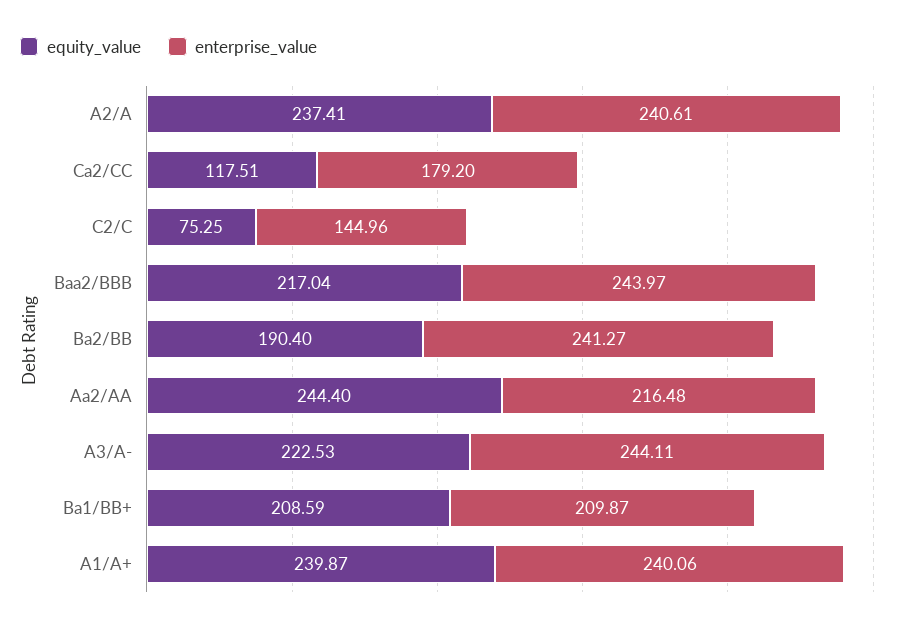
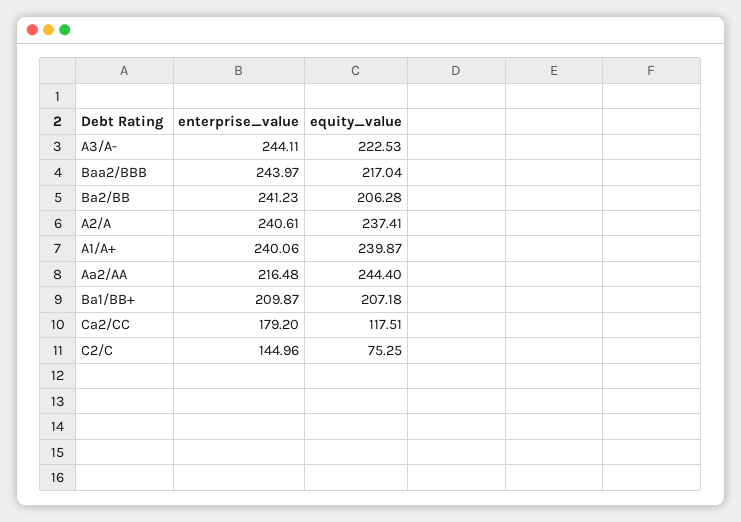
equity_value, Ba2/BB: 190.4 -> 206.28
enterprise_value, Ba2/BB: 241.27 -> 241.23
equity_value, Ba1/BB+: 208.59 -> 207.18

